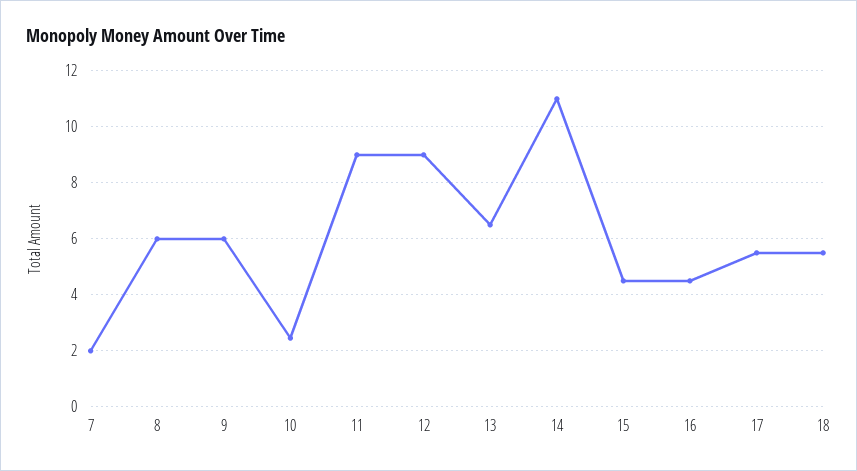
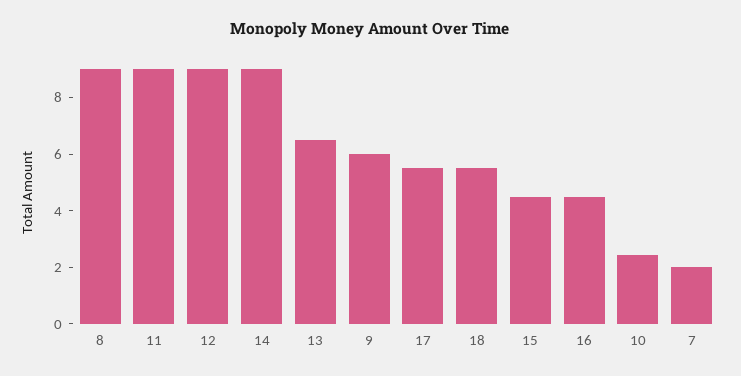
8: 6 -> 9
14: 11 -> 9

